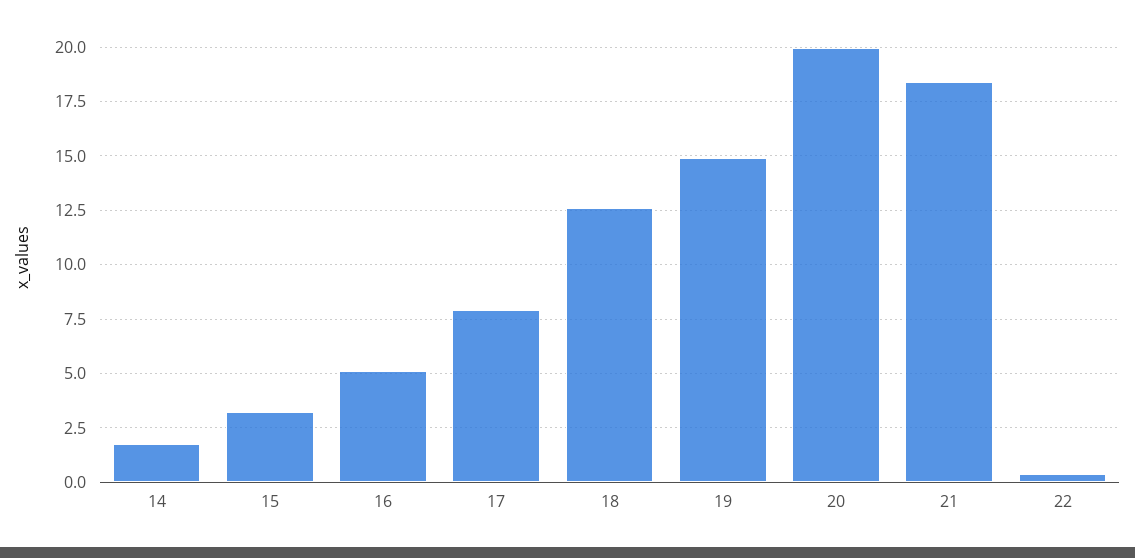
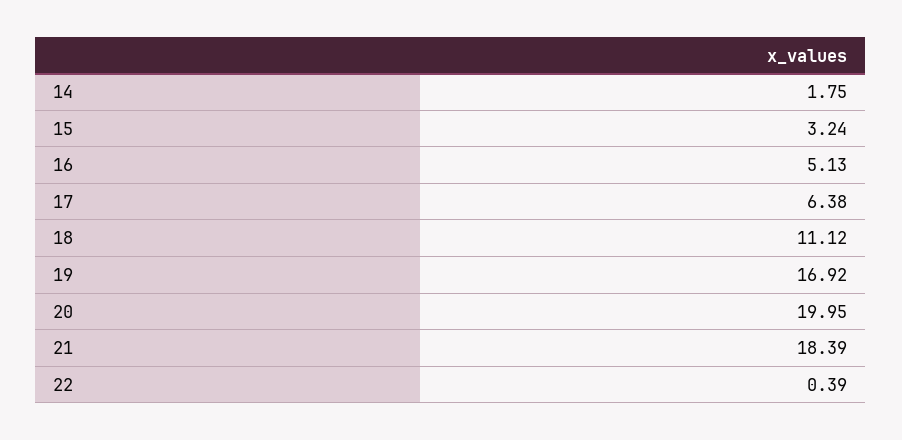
17: 8 -> 6.38
18: 12.5 -> 11.12
19: 15 -> 16.92

